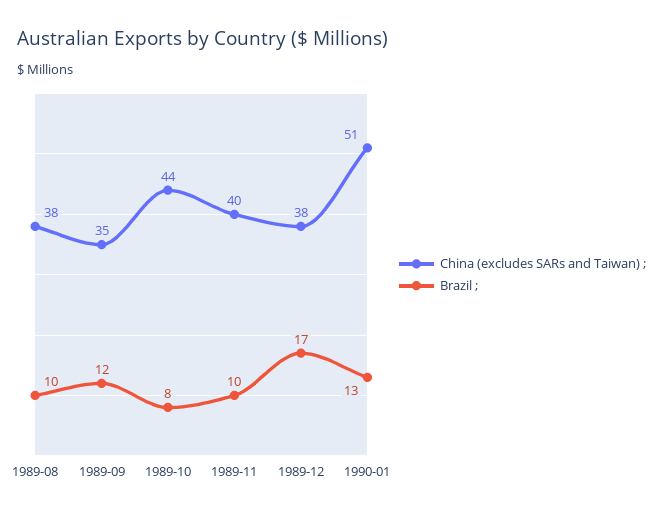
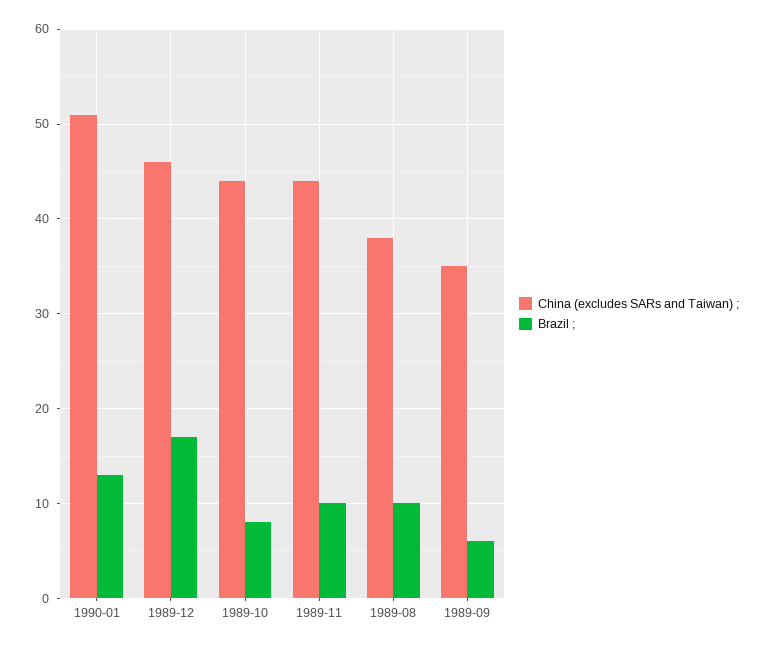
Brazil ;, 1989-09: 12 -> 6
China (excludes SARs and Taiwan) ;, 1989-11: 40 -> 44
China (excludes SARs and Taiwan) ;, 1989-12: 38 -> 46

